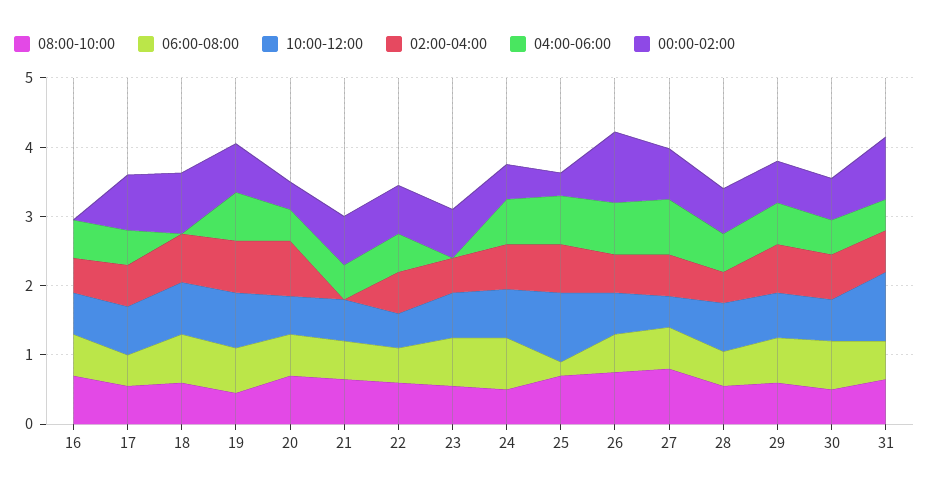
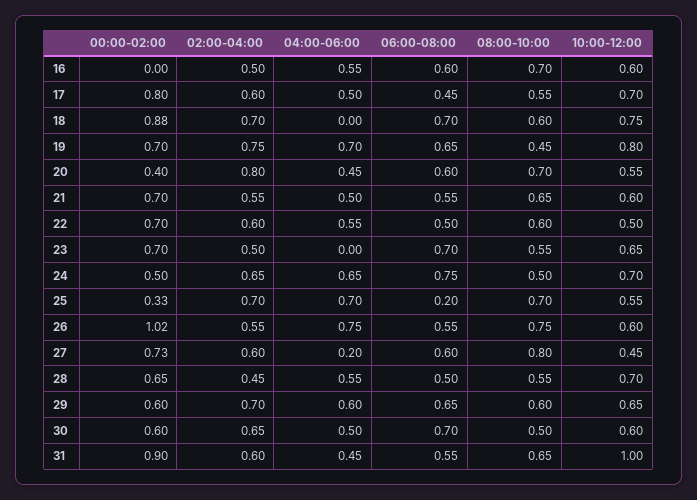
02:00-04:00, 21: 0 -> 0.55
10:00-12:00, 25: 1 -> 0.55
04:00-06:00, 27: 0.8 -> 0.2

